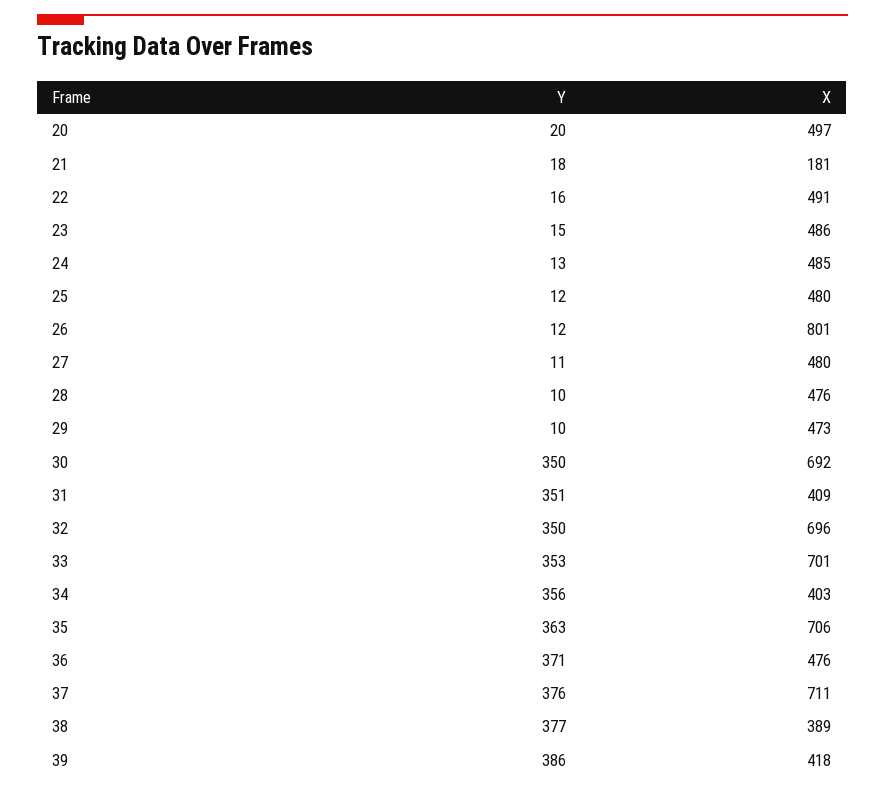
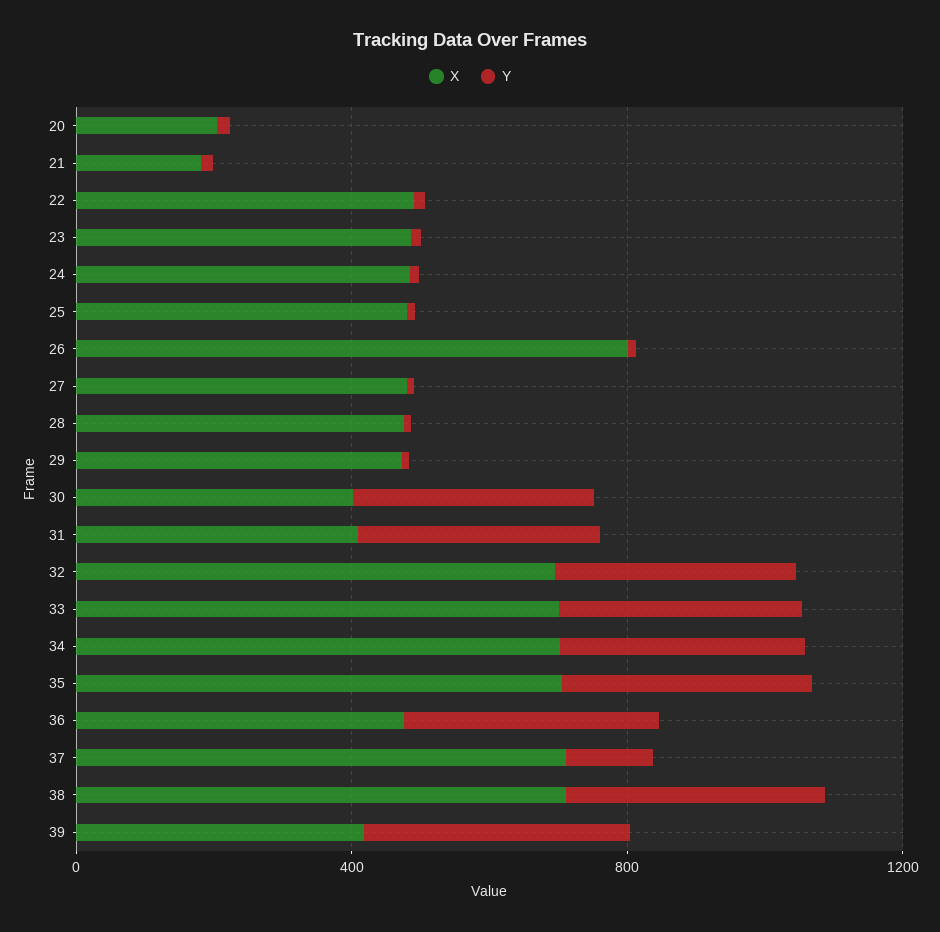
X, 20: 497 -> 200
X, 30: 692 -> 400
X, 34: 403 -> 700
Y, 37: 376 -> 100
X, 38: 389 -> 700

